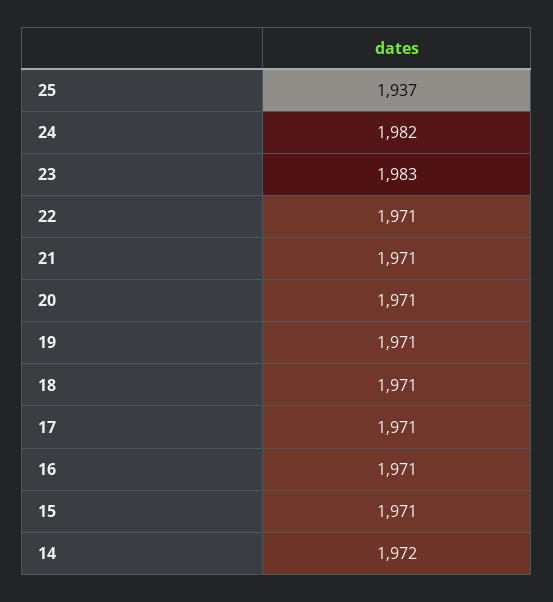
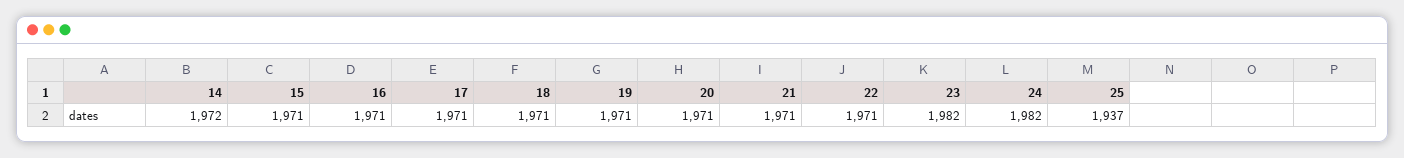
23: 1983 -> 1982

